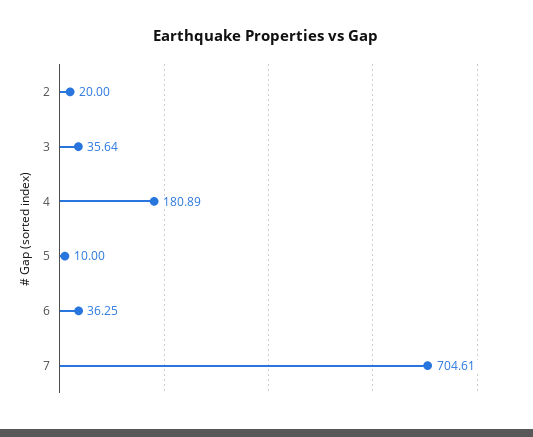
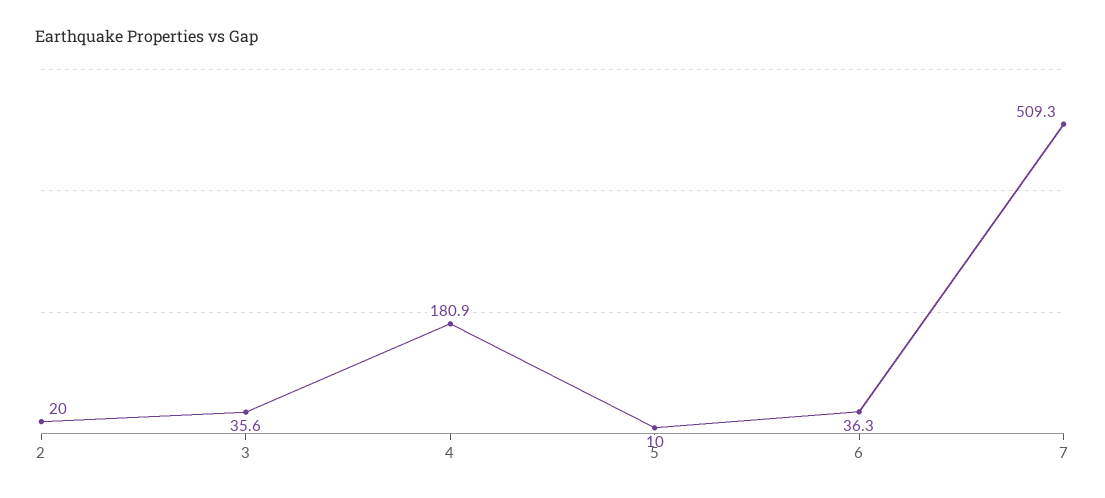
7: 704.61 -> 509.3

